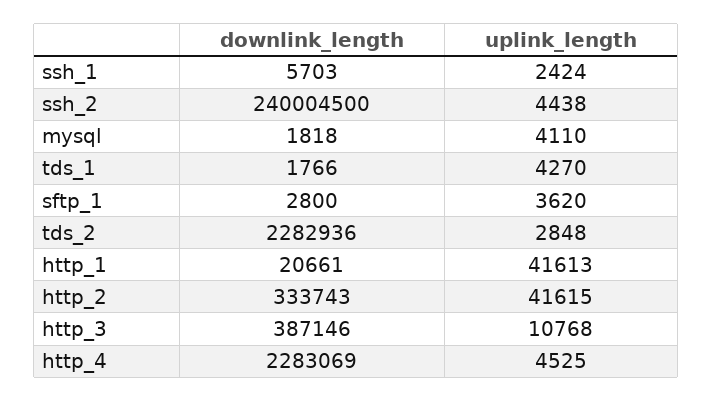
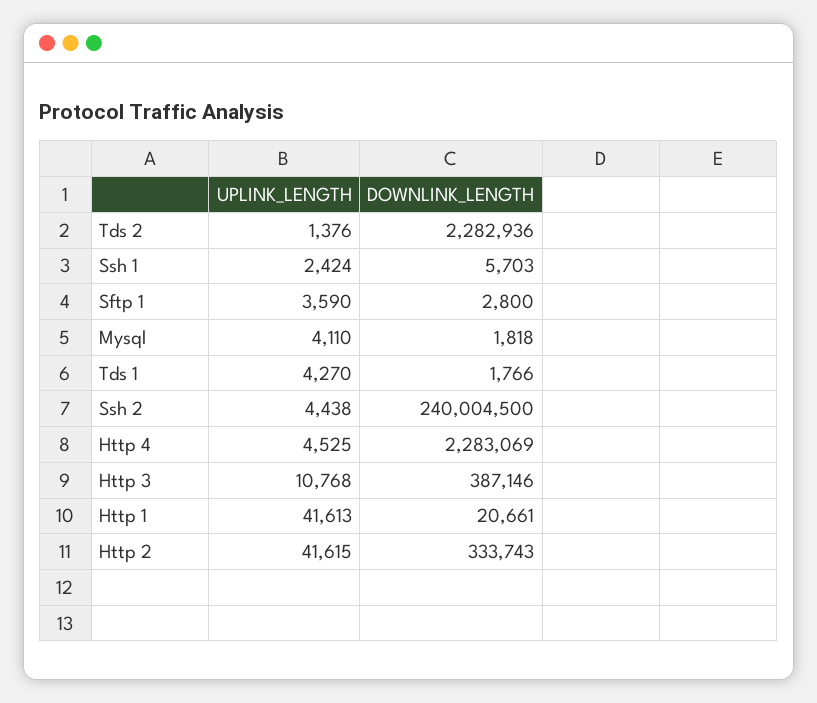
uplink_length, sftp_1: 3620 -> 3590
uplink_length, tds_2: 2848 -> 1376

